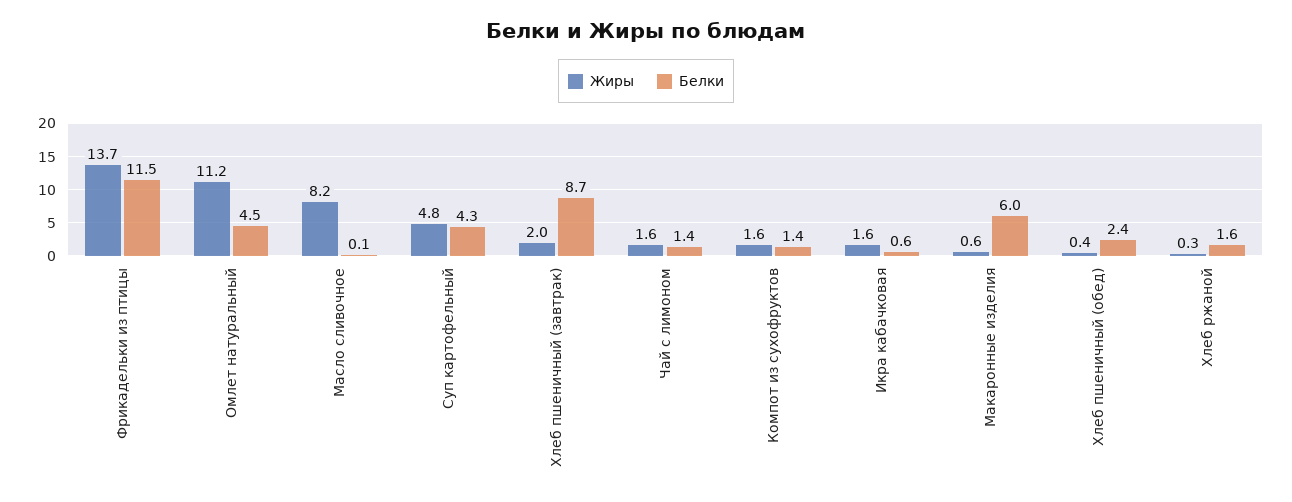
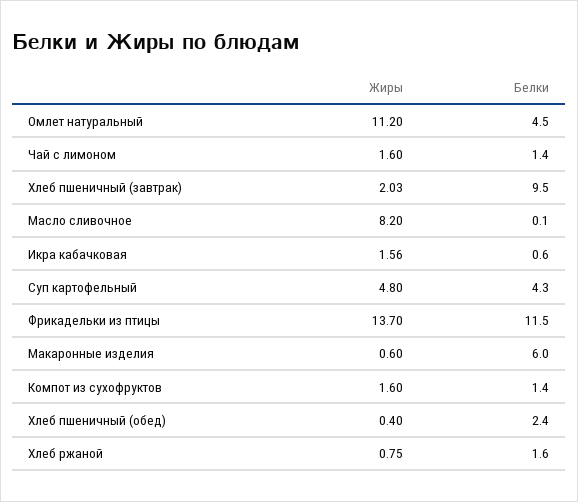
Белки, Хлеб пшеничный (завтрак): 8.7 -> 9.5
Жиры, Хлеб ржаной: 0.3 -> 0.75

